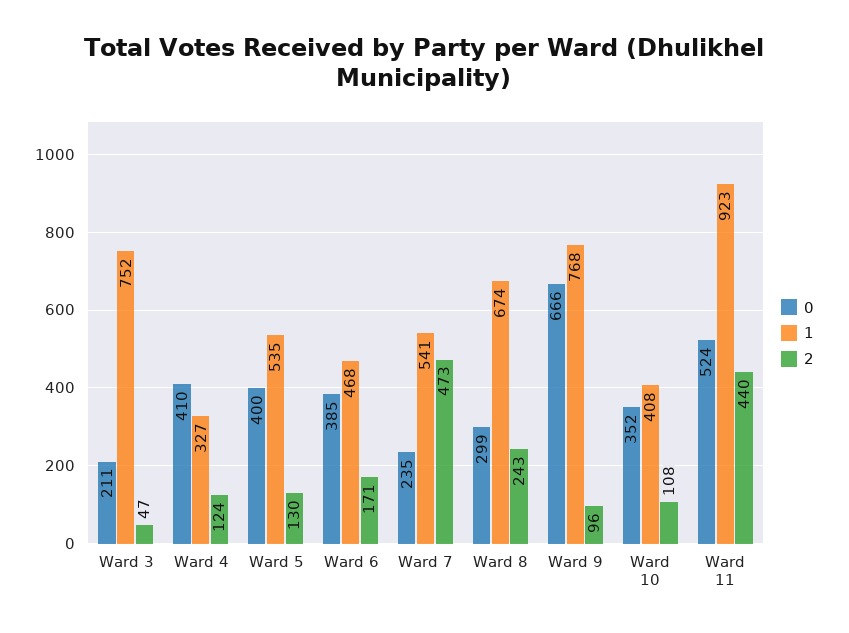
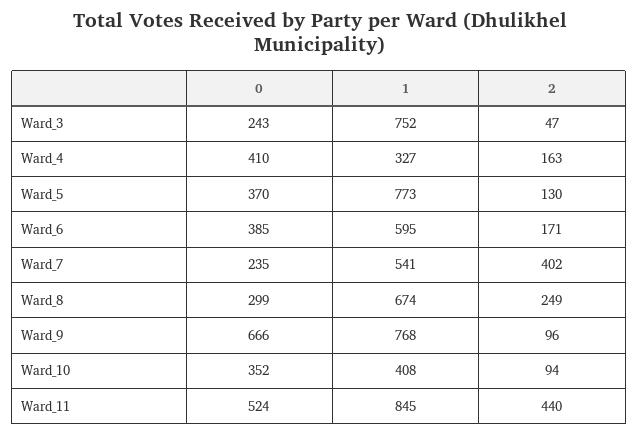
0, Ward 3: 211 -> 243
2, Ward 4: 124 -> 163
0, Ward 5: 400 -> 370
1, Ward 5: 535 -> 773
1, Ward 6: 468 -> 595
2, Ward 7: 473 -> 402
2, Ward 8: 243 -> 249
2, Ward 10: 108 -> 94
1, Ward 11: 923 -> 845

